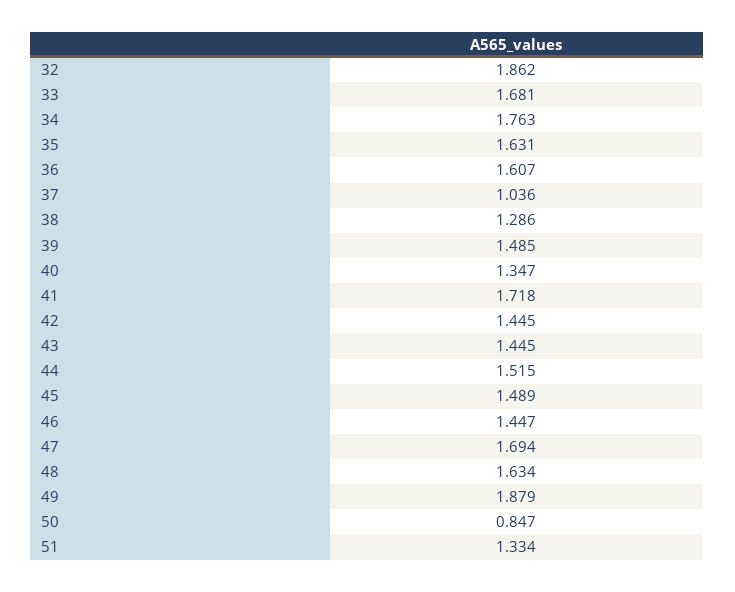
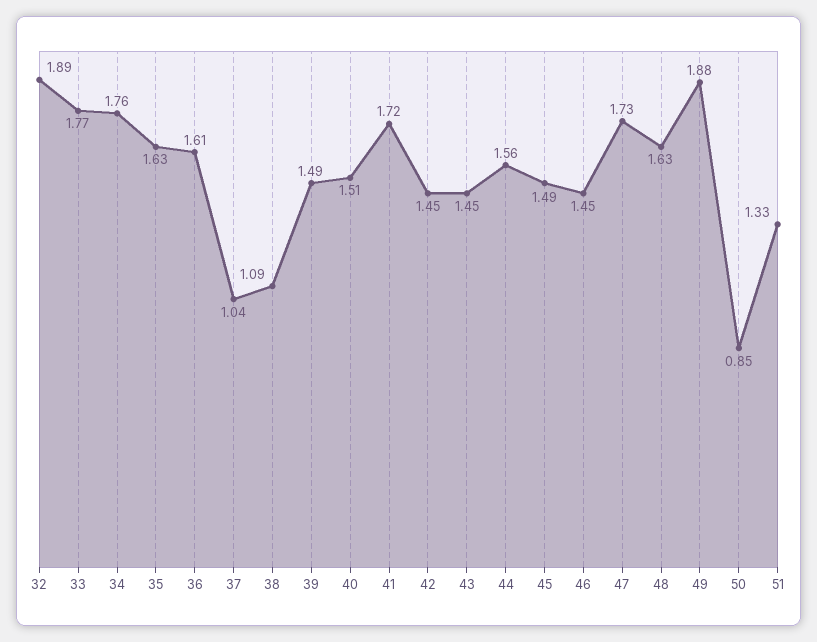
32: 1.862 -> 1.89
33: 1.681 -> 1.77
38: 1.286 -> 1.09
40: 1.347 -> 1.51
44: 1.515 -> 1.56
47: 1.694 -> 1.73

